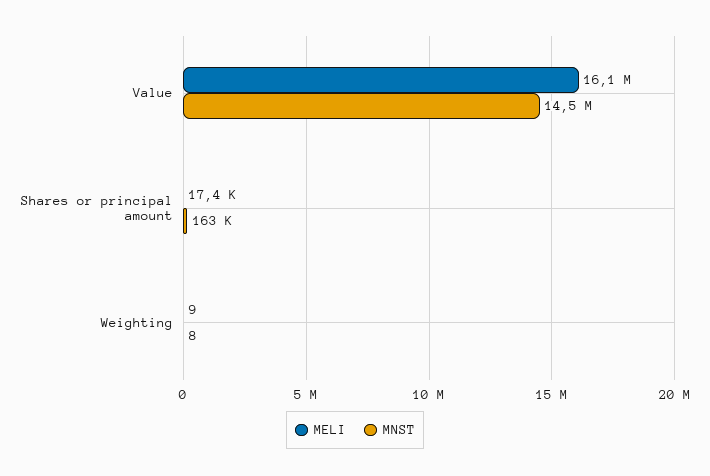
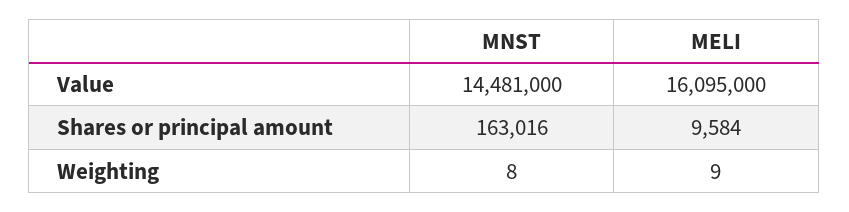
MELI, Shares or principal amount: 17400 -> 9584

